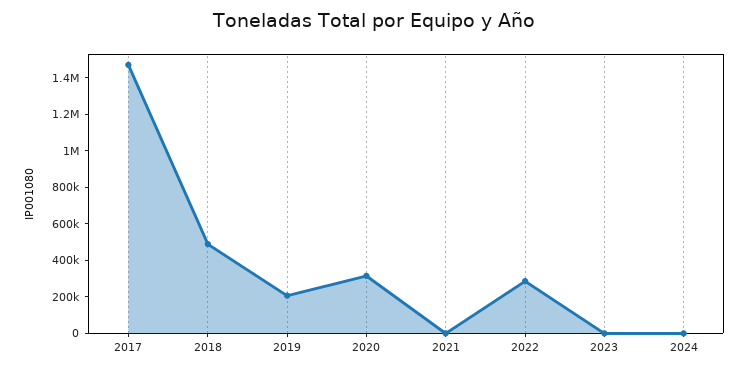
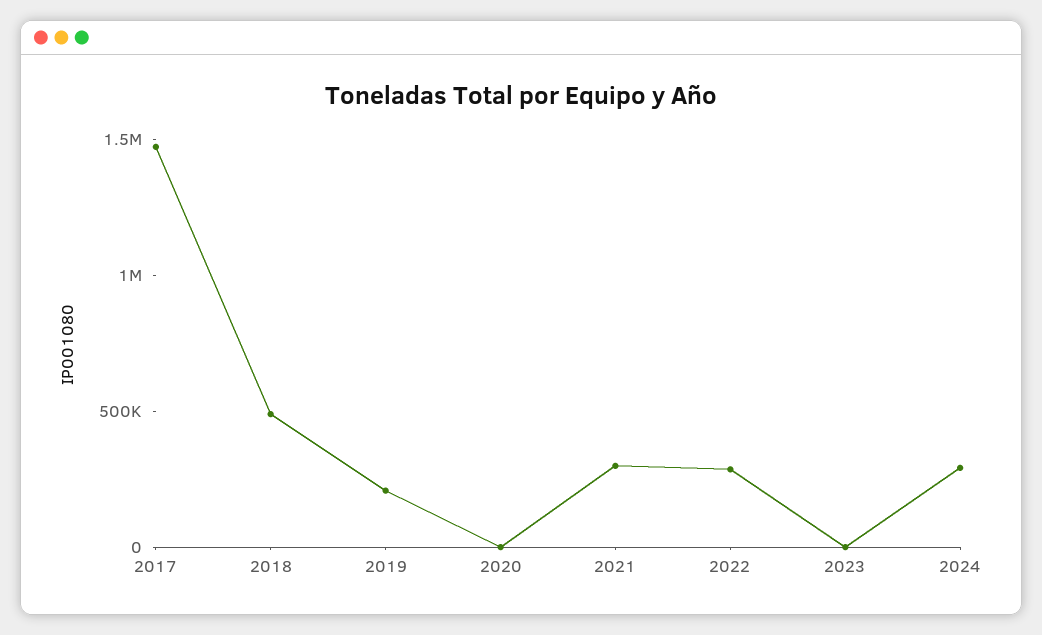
2020: 300000 -> 0
2021: 0 -> 300000
2024: 0 -> 300000

